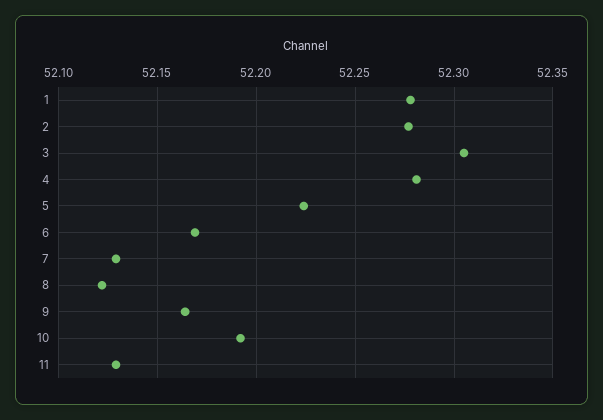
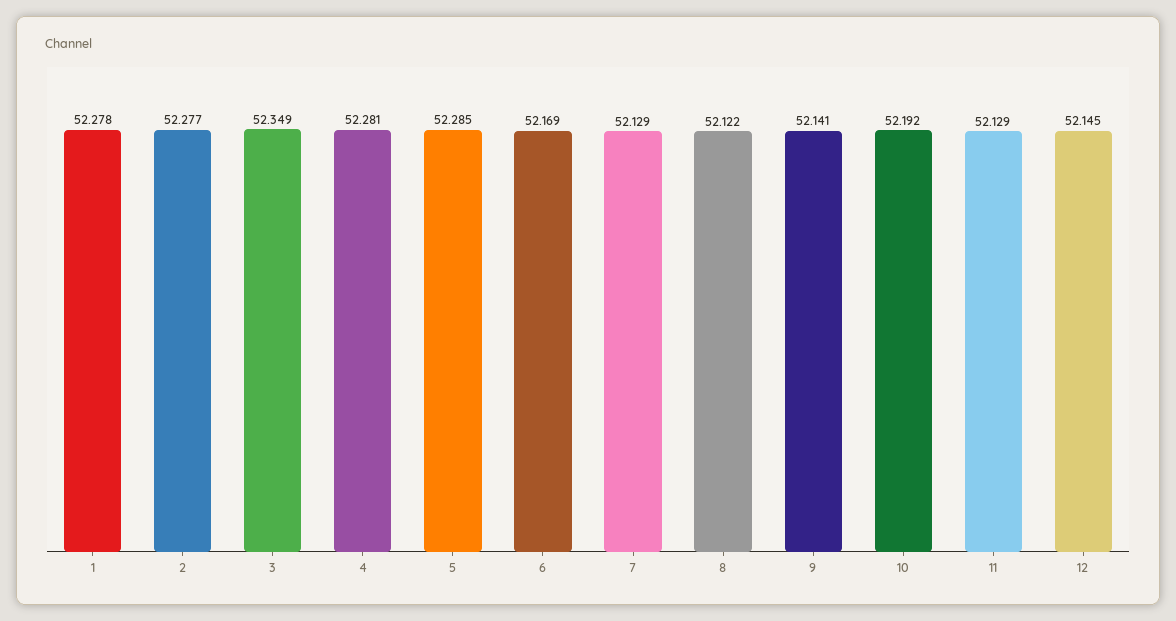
3: 52.305 -> 52.349
5: 52.225 -> 52.285
9: 52.165 -> 52.141
12: none -> 52.145

